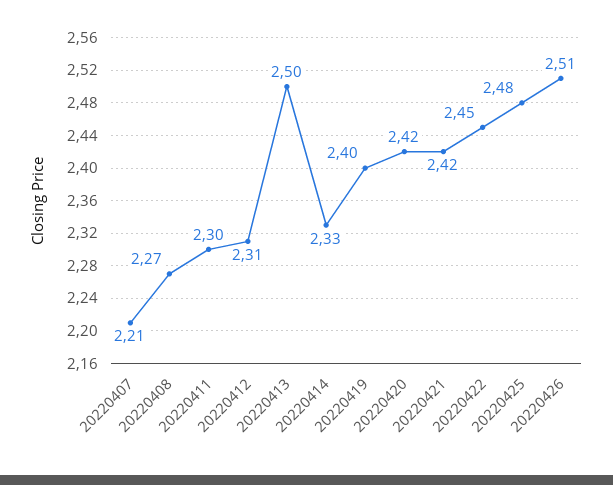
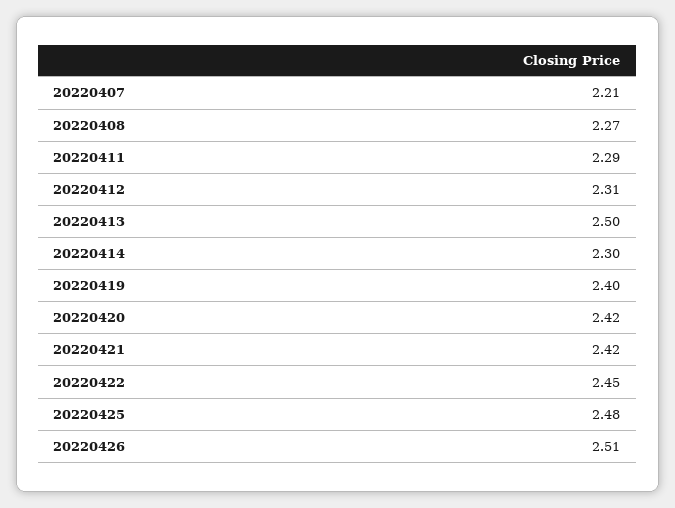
20220411: 2.3 -> 2.29
20220414: 2.33 -> 2.3

